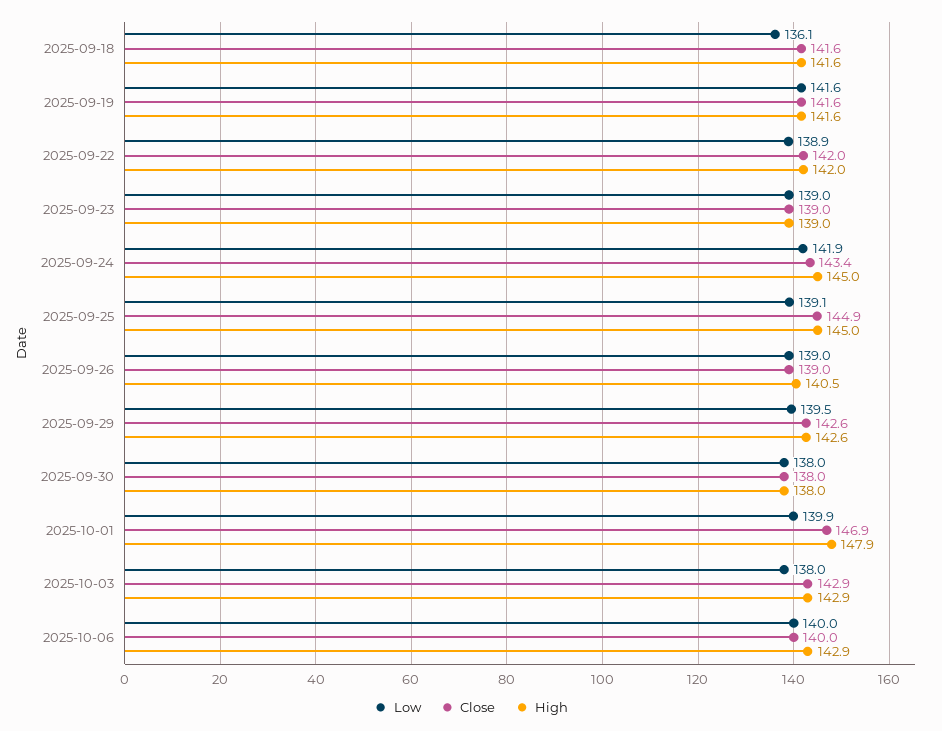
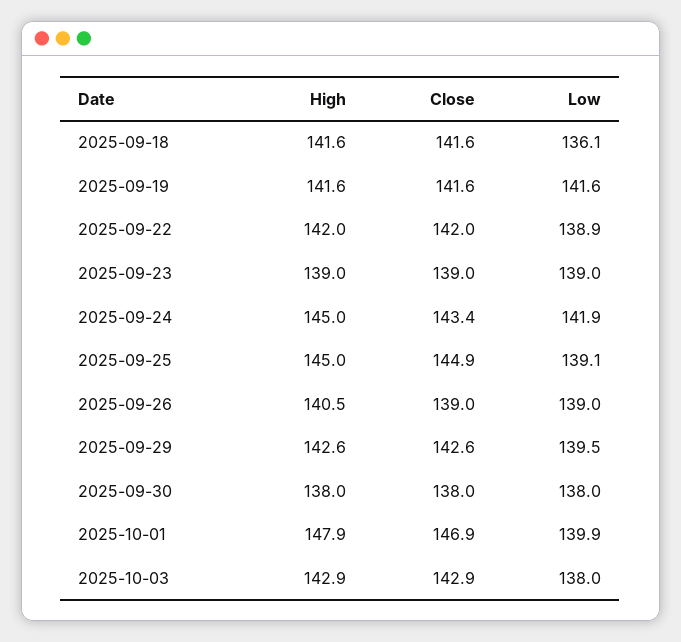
Low, 2025-10-06: 140 -> none
Close, 2025-10-06: 140 -> none
High, 2025-10-06: 142.9 -> none

